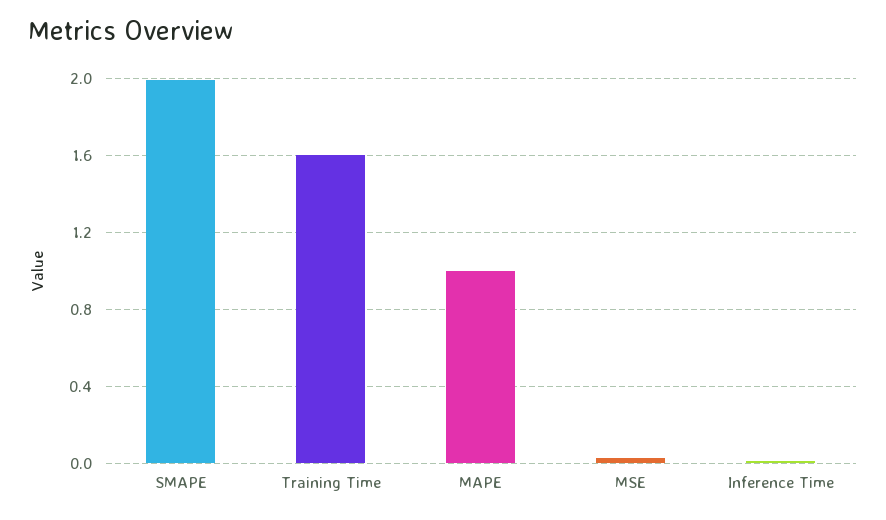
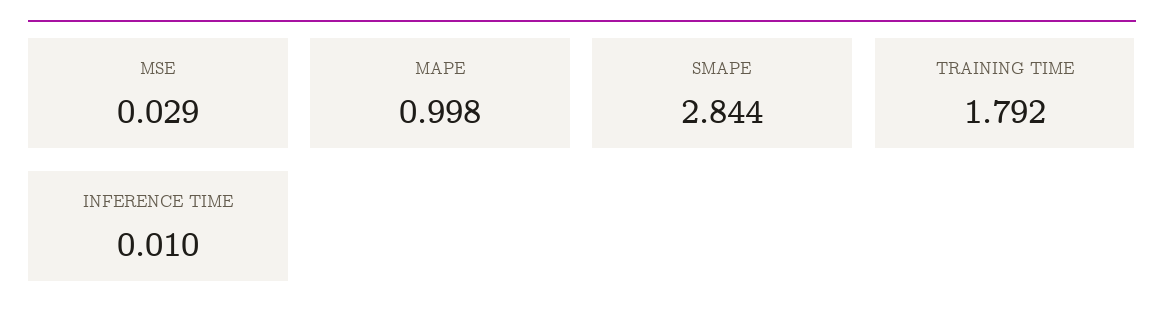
SMAPE: 2 -> 2.844
Training Time: 1.6 -> 1.792

